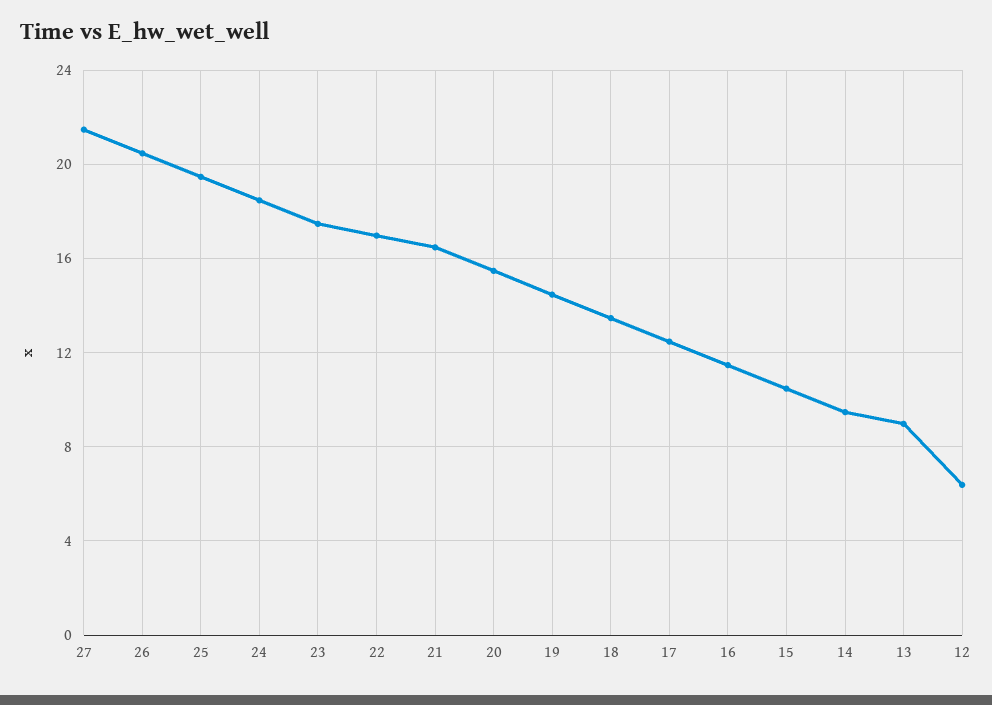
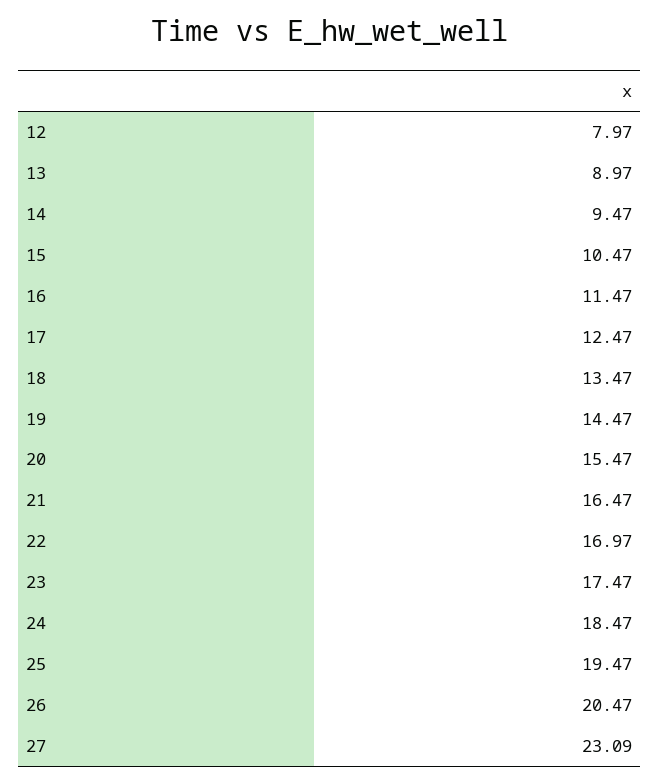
27: 21.5 -> 23.09
12: 6.5 -> 7.97

